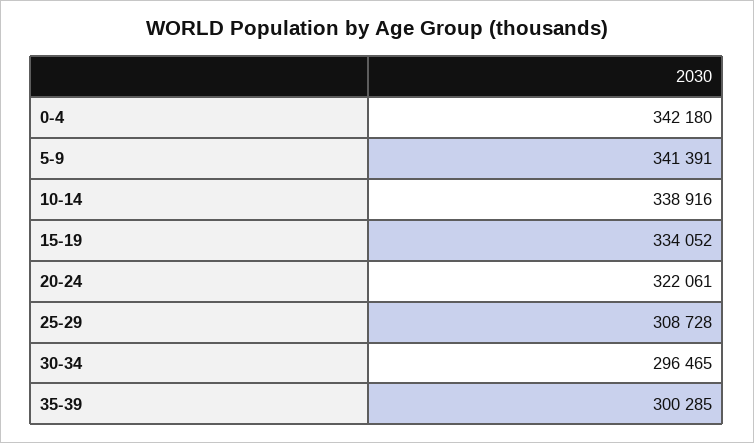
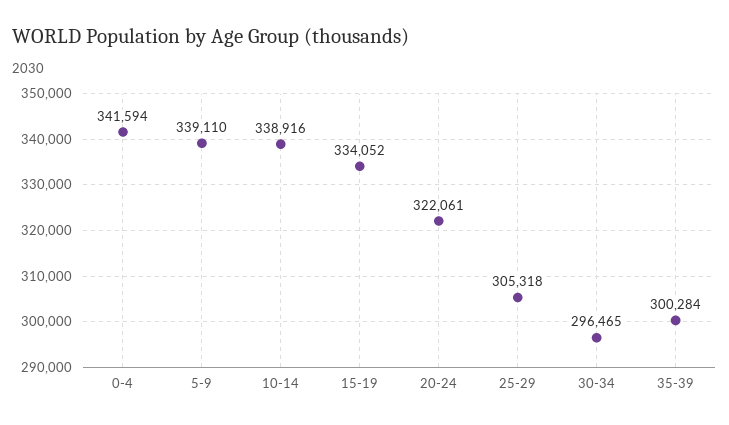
0-4: 342180 -> 341594
5-9: 341391 -> 339110
25-29: 308728 -> 305318
35-39: 300285 -> 300284

